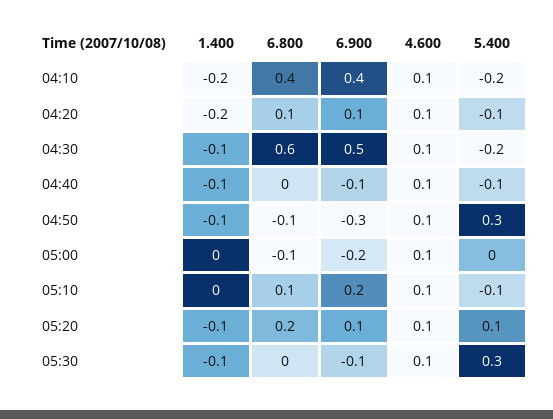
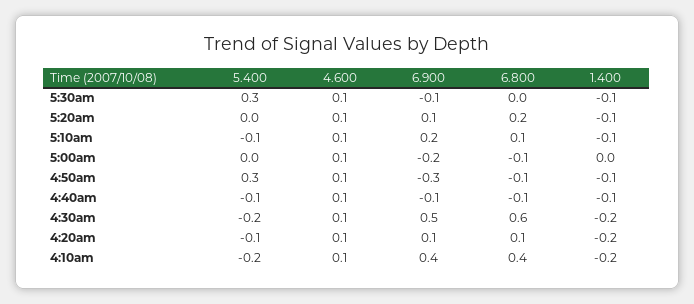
1.400, 04:30: -0.1 -> -0.2
6.800, 04:40: 0 -> -0.1
1.400, 05:10: 0 -> -0.1
5.400, 05:20: 0.1 -> 0

